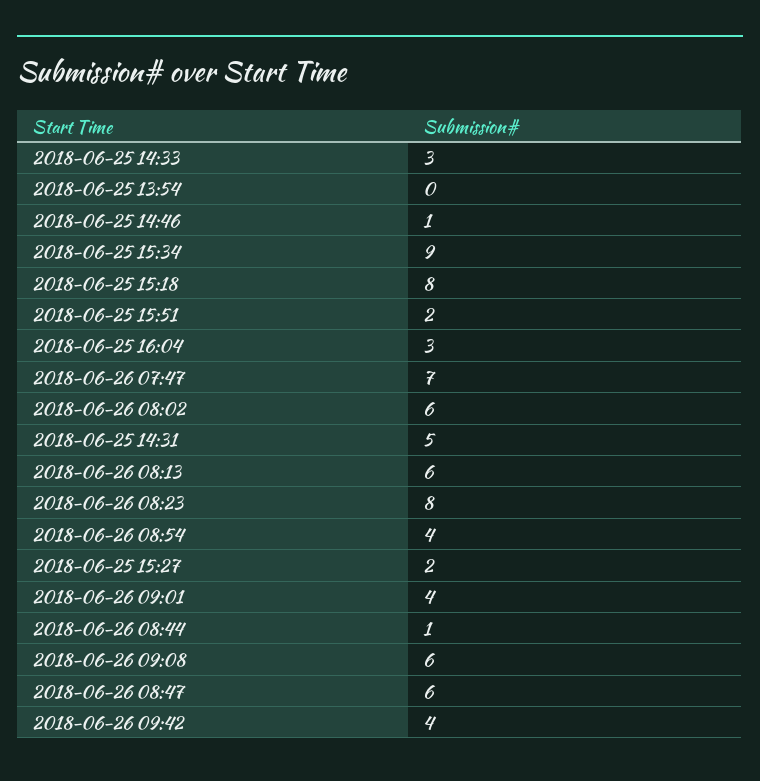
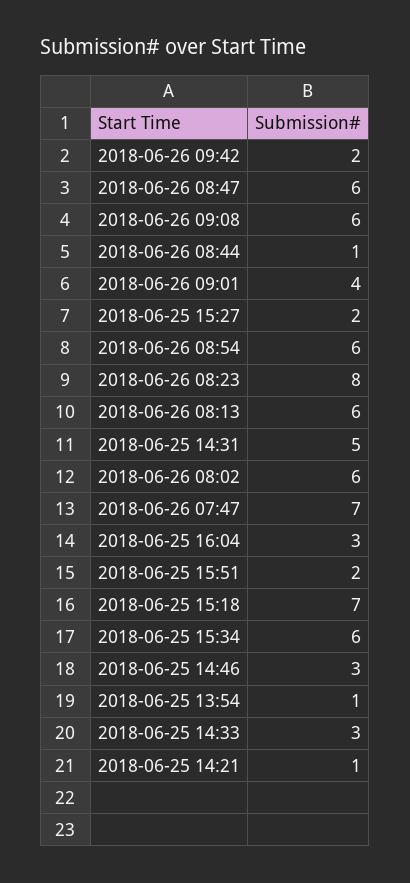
2018-06-25 13:54: 0 -> 1
2018-06-25 14:46: 1 -> 3
2018-06-25 15:34: 9 -> 6
2018-06-25 15:18: 8 -> 7
2018-06-26 08:54: 4 -> 6
2018-06-26 09:42: 4 -> 2
2018-06-25 14:21: none -> 1

